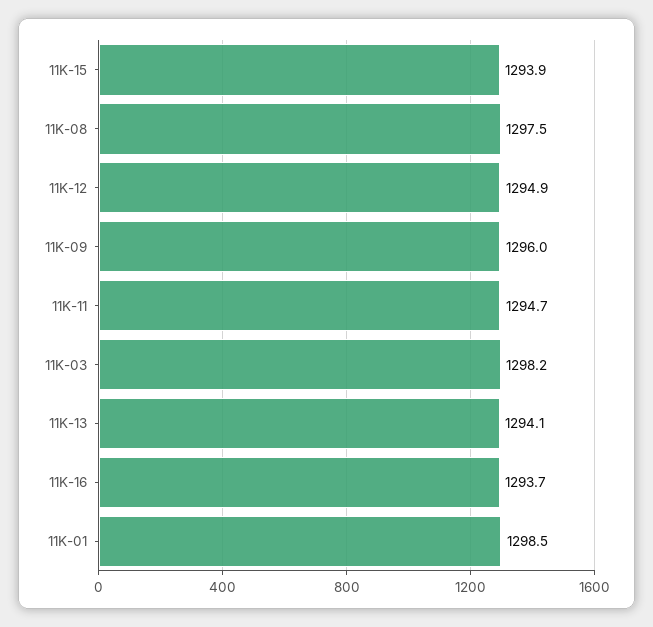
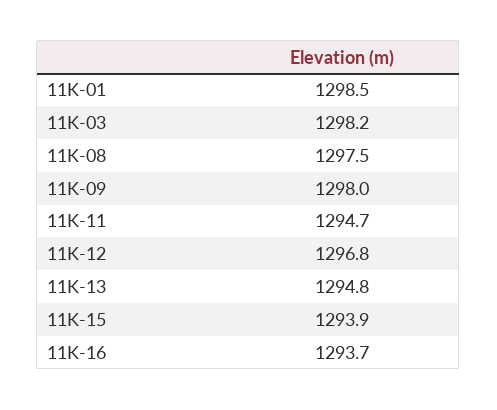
11K-12: 1294.9 -> 1296.8
11K-09: 1296 -> 1298
11K-13: 1294.1 -> 1294.8

